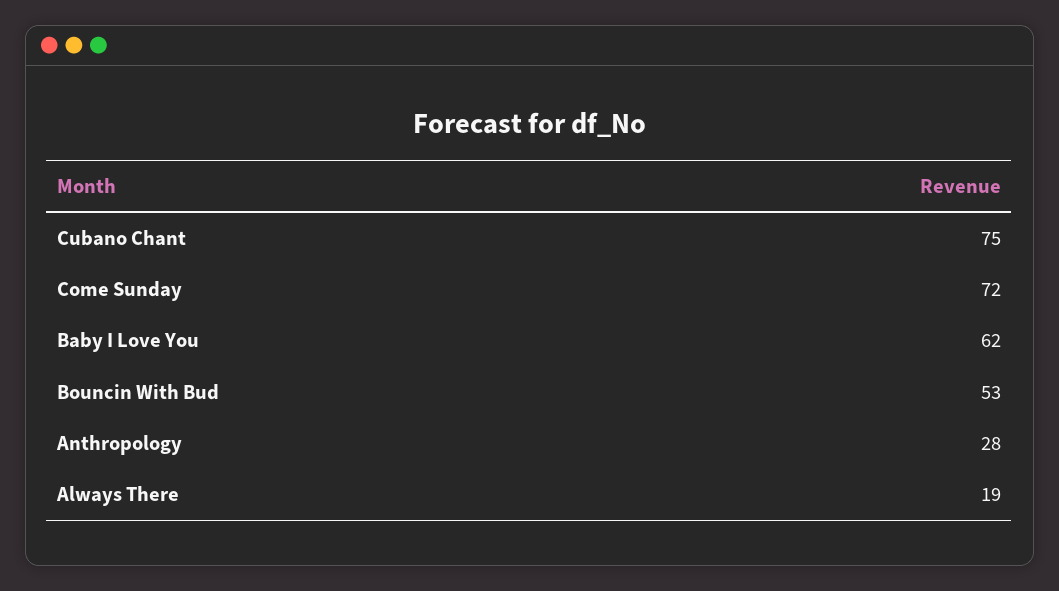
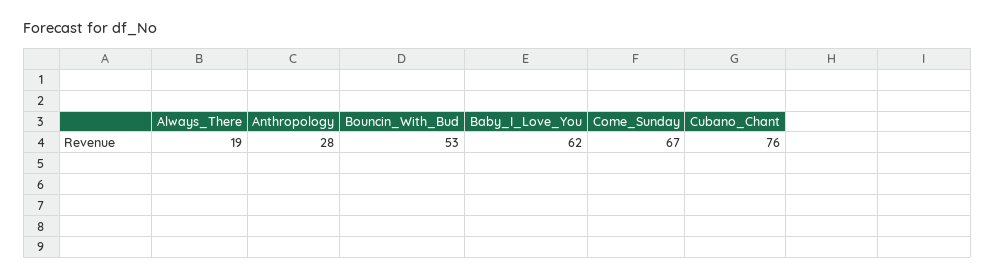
Cubano Chant: 75 -> 76
Come Sunday: 72 -> 67

